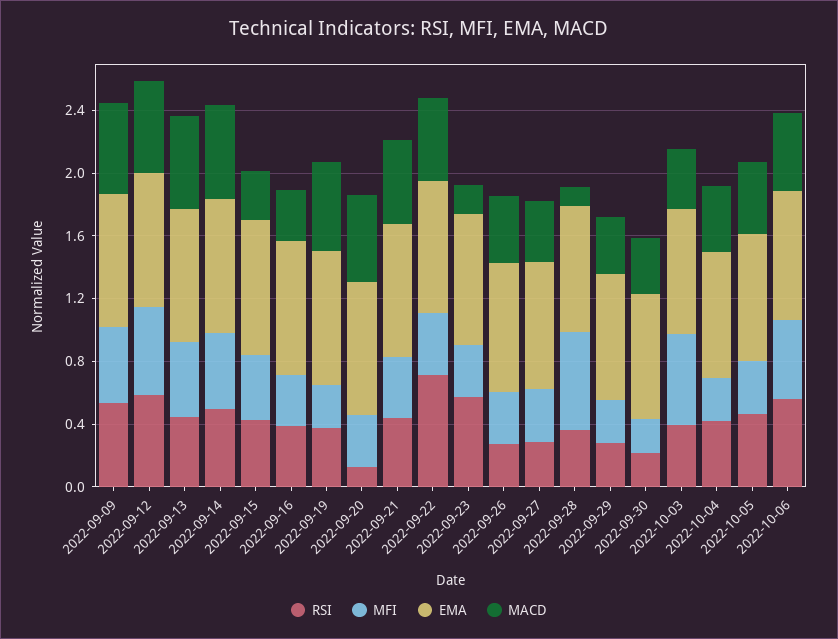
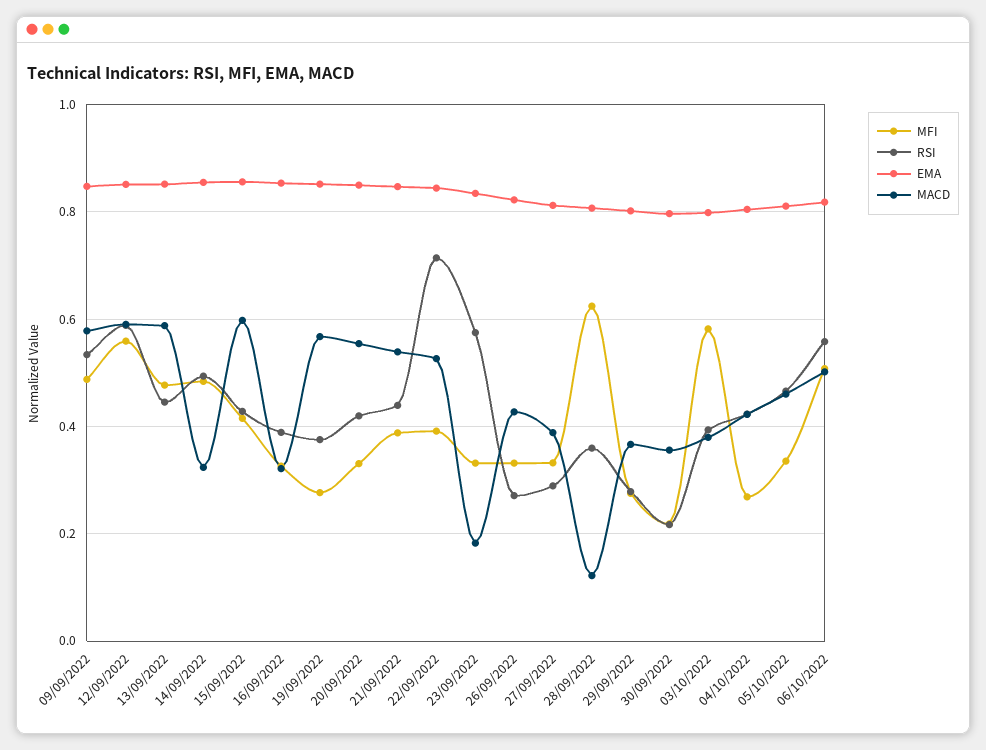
MACD, 2022-09-14: 0.6 -> 0.32
MACD, 2022-09-15: 0.3 -> 0.6
RSI, 2022-09-20: 0.1 -> 0.42

